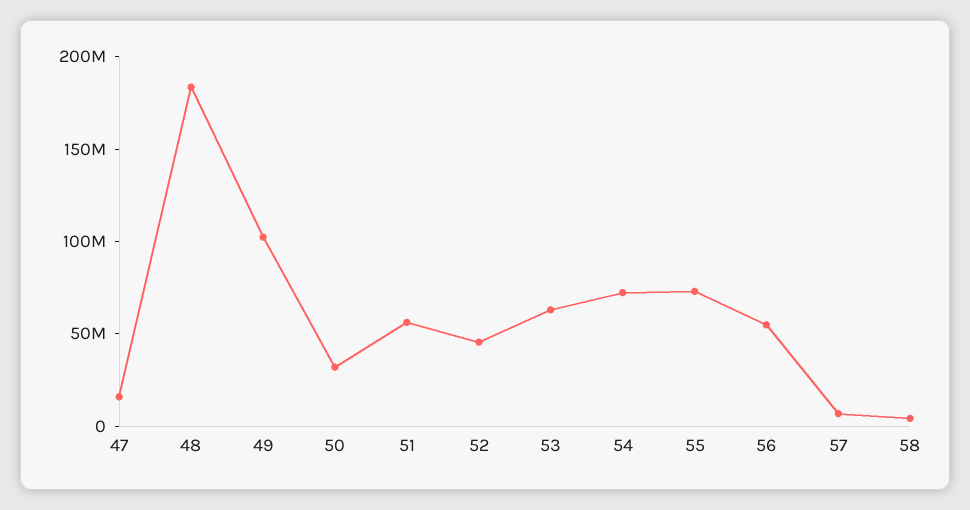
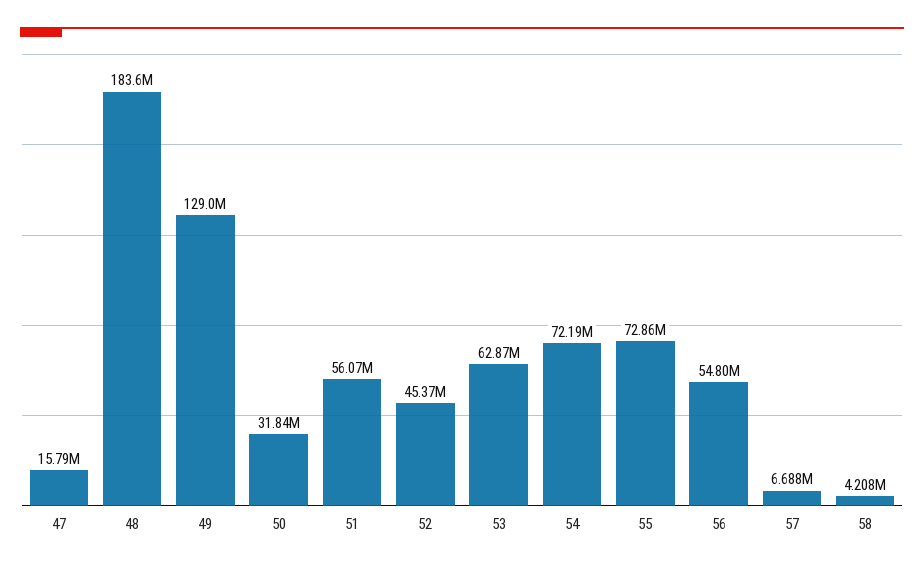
49: 100000000 -> 129000000

